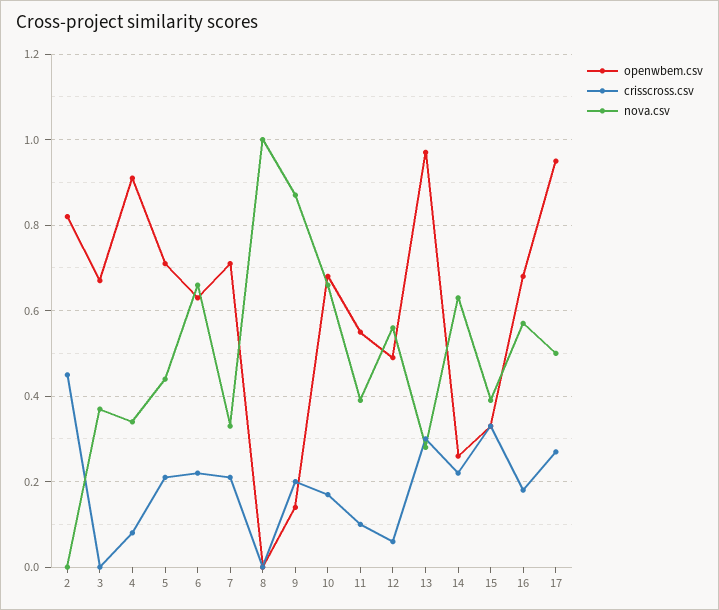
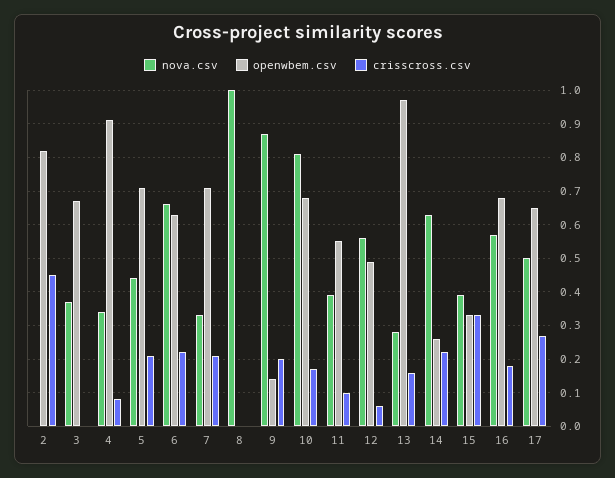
nova.csv, 10: 0.65 -> 0.8
crisscross.csv, 13: 0.3 -> 0.15
openwbem.csv, 17: 0.95 -> 0.65

